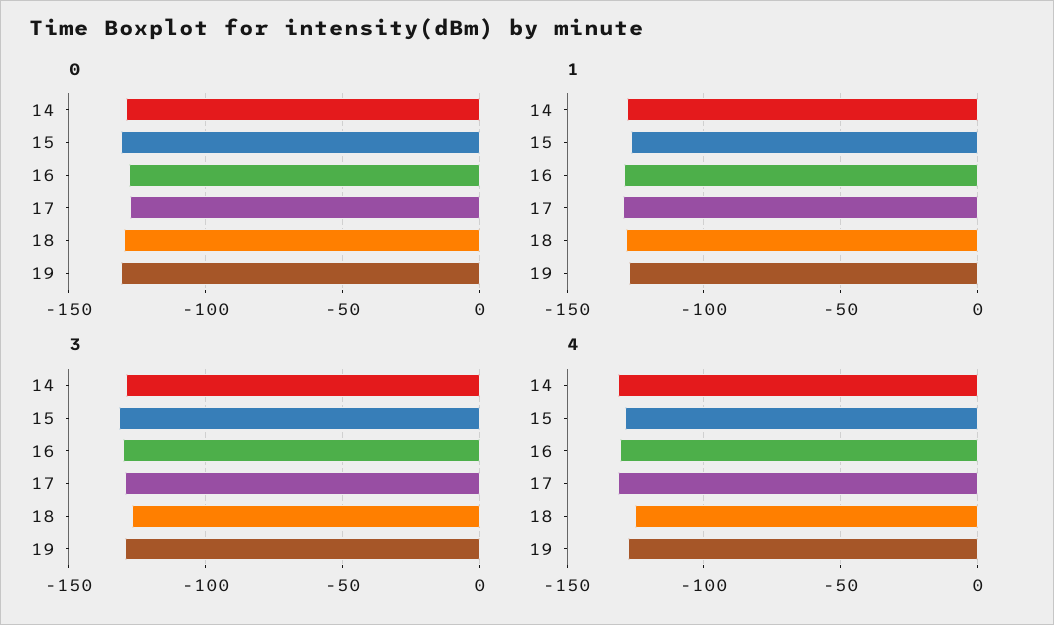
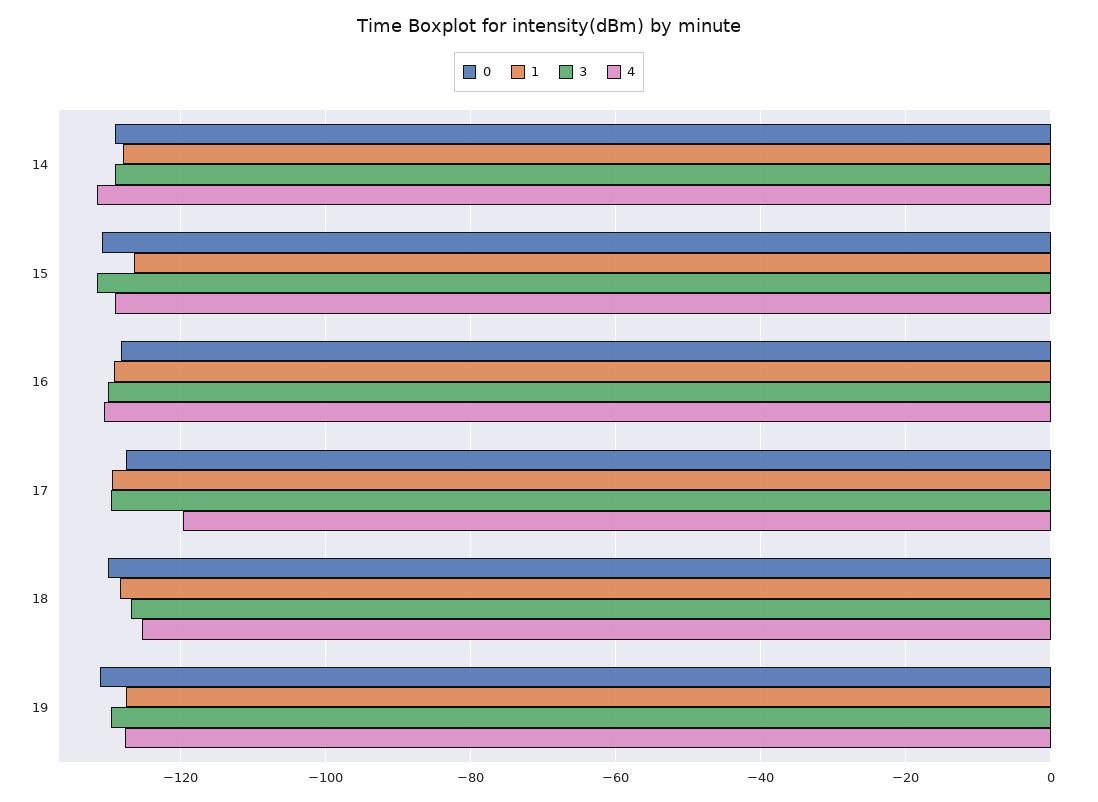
4, 17: -130 -> -120

